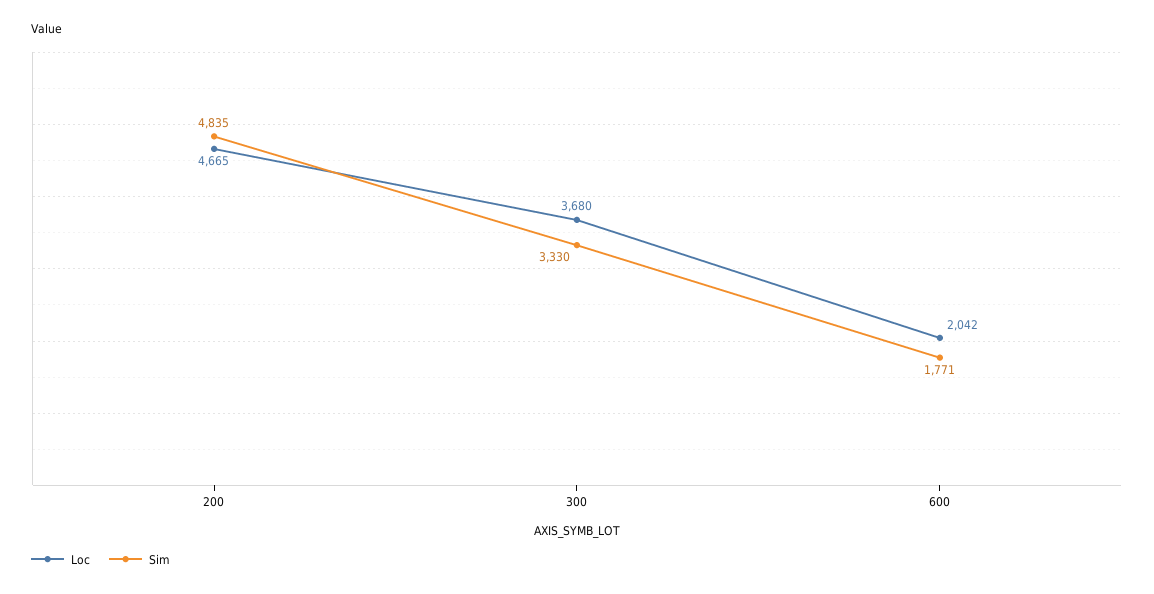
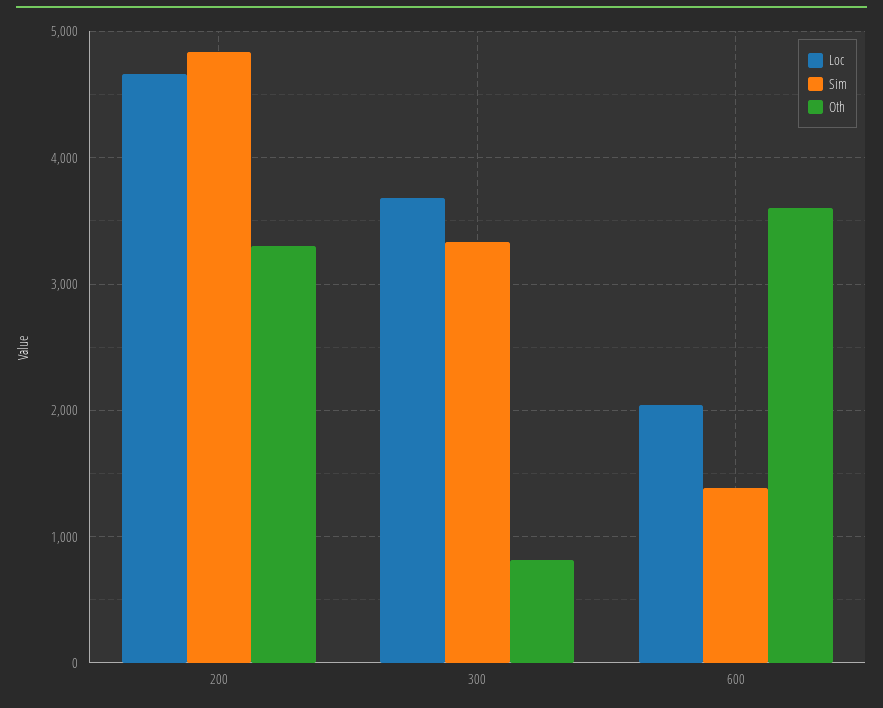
Sim, 600: 1771 -> 1400
Oth, 200: none -> 3300
Oth, 300: none -> 800
Oth, 600: none -> 3600

